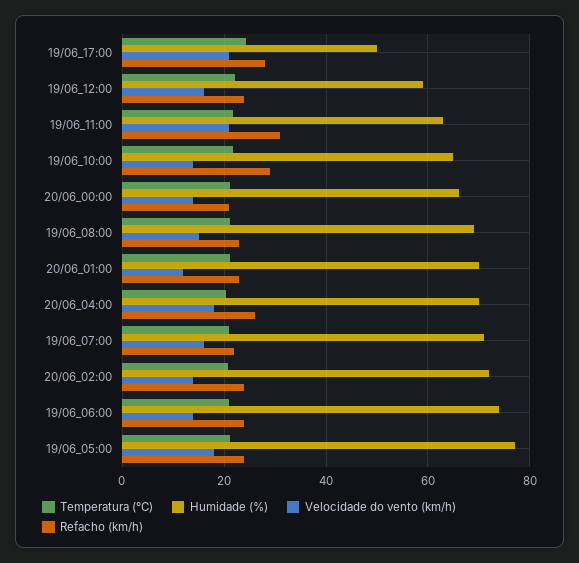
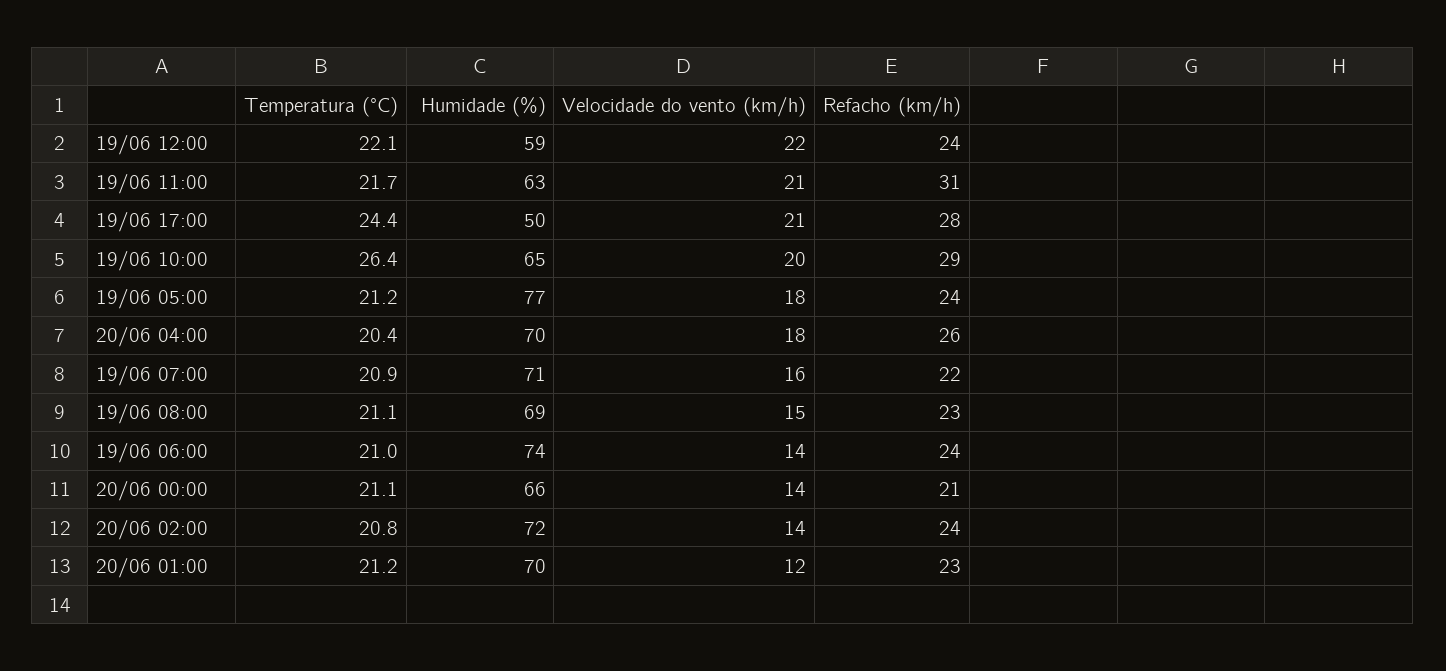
Velocidade do vento (km/h), 19/06_12:00: 16 -> 22
Temperatura (°C), 19/06_10:00: 22 -> 26.4
Velocidade do vento (km/h), 19/06_10:00: 14 -> 20

